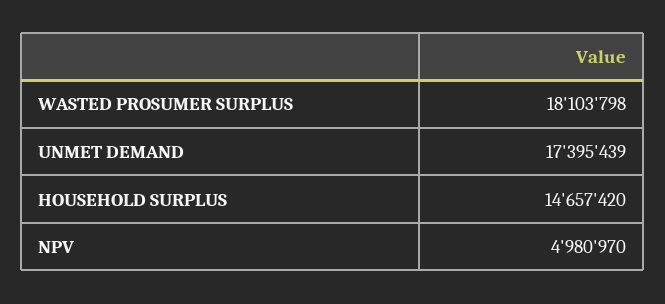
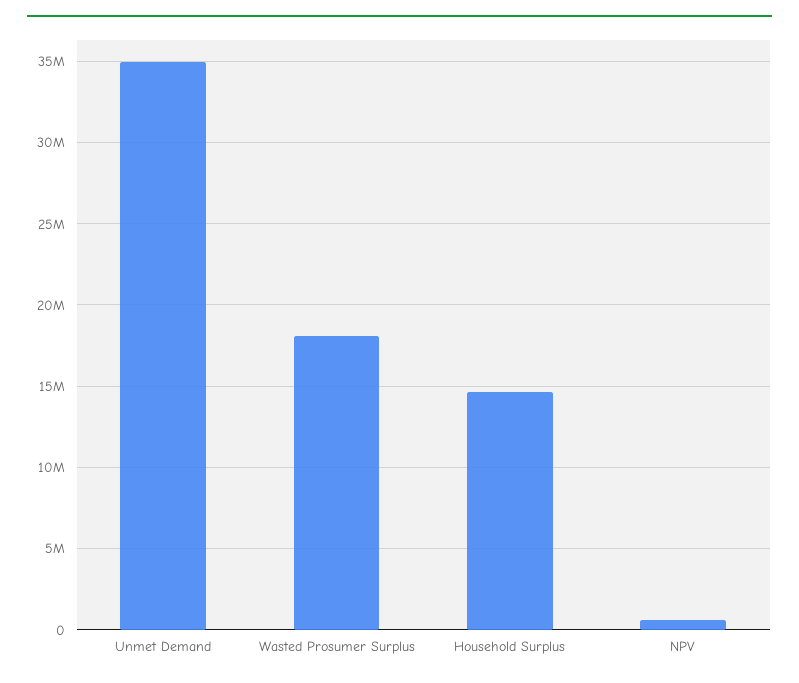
UNMET DEMAND: 17395439 -> 35000000
NPV: 4980970 -> 500000

